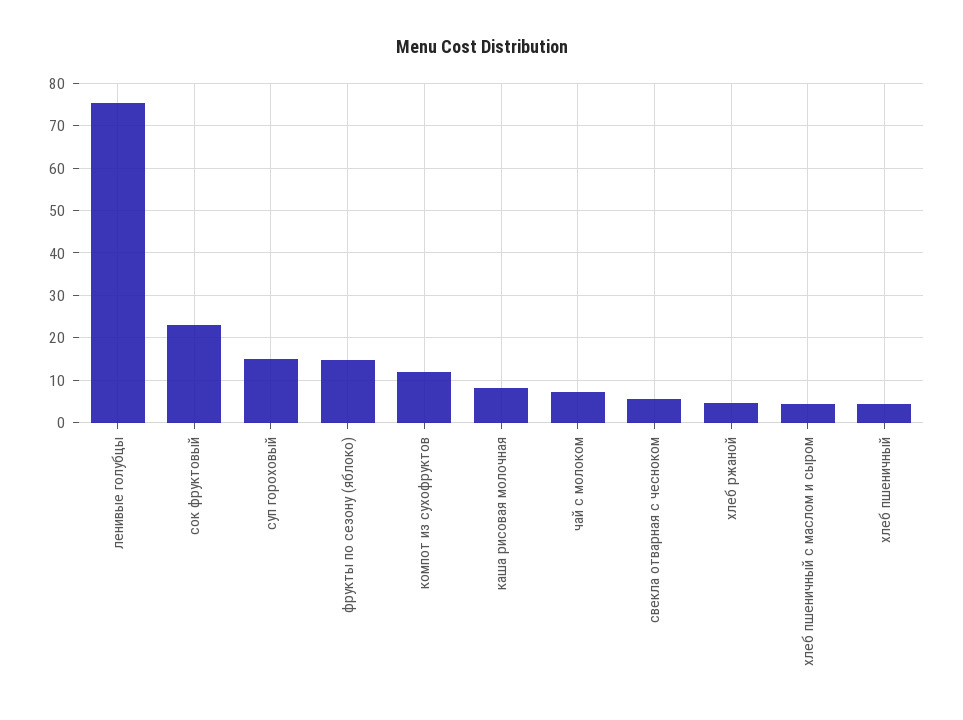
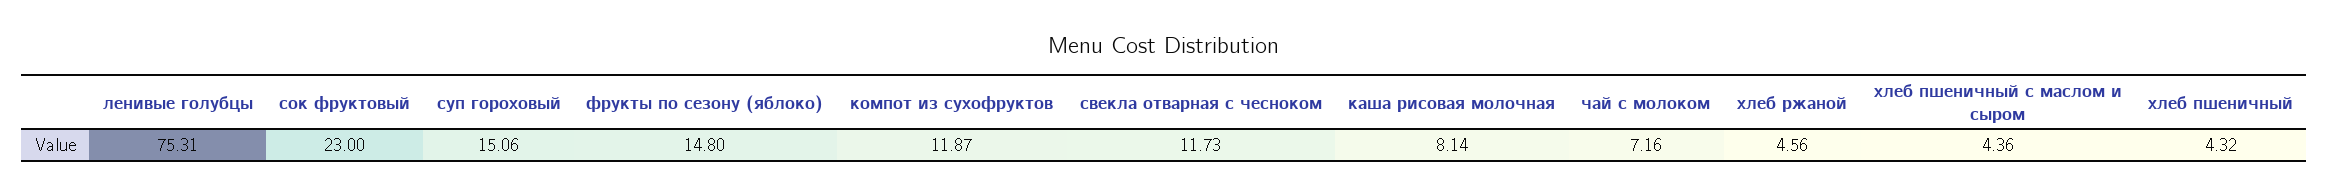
свекла отварная с чесноком: 6 -> 11.73

